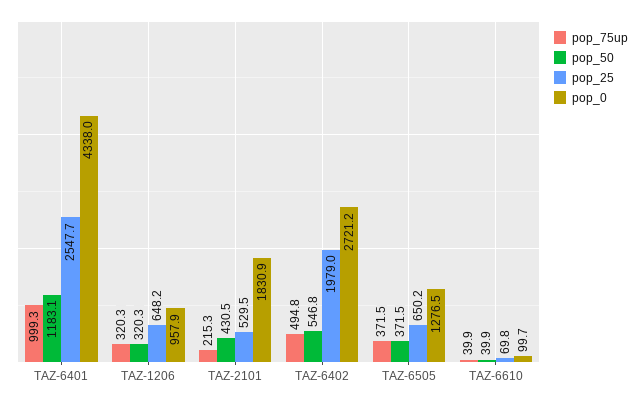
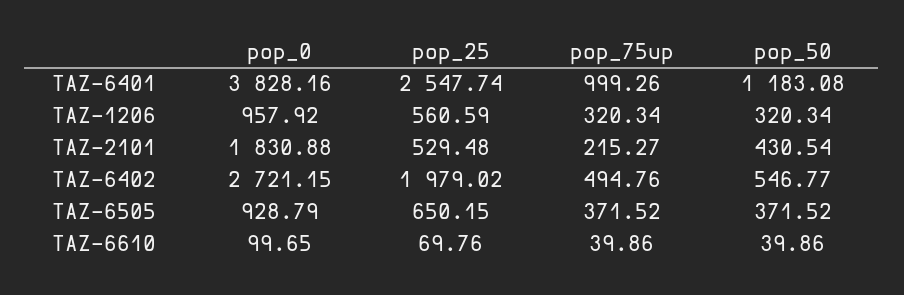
pop_0, TAZ-6401: 4338 -> 3828.16
pop_25, TAZ-1206: 648.2 -> 560.59
pop_0, TAZ-6505: 1276.5 -> 928.79

